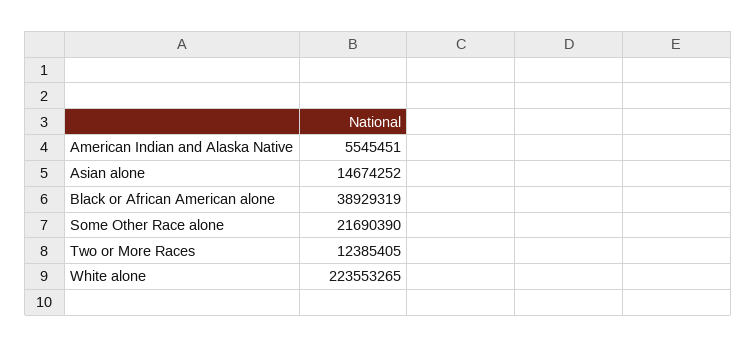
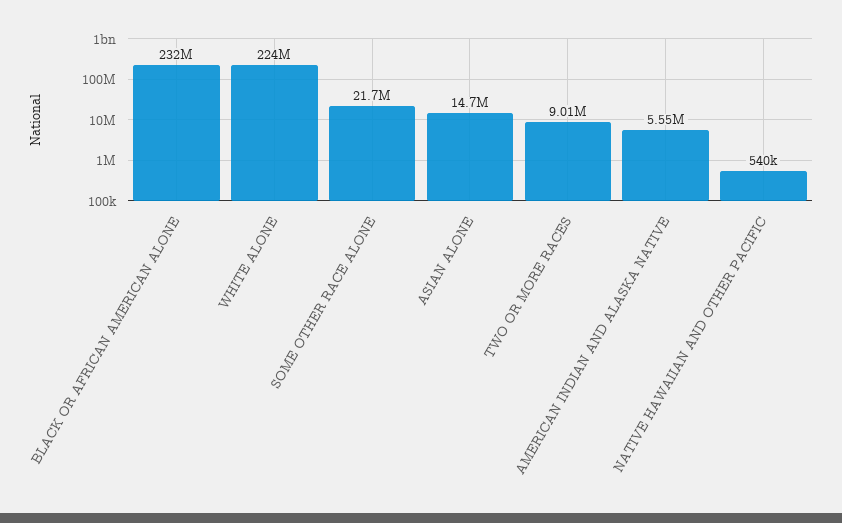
Black or African American alone: 38929319 -> 232000000
Two or More Races: 12385405 -> 9010000
NATIVE HAWAIIAN AND OTHER PACIFIC: none -> 540000

